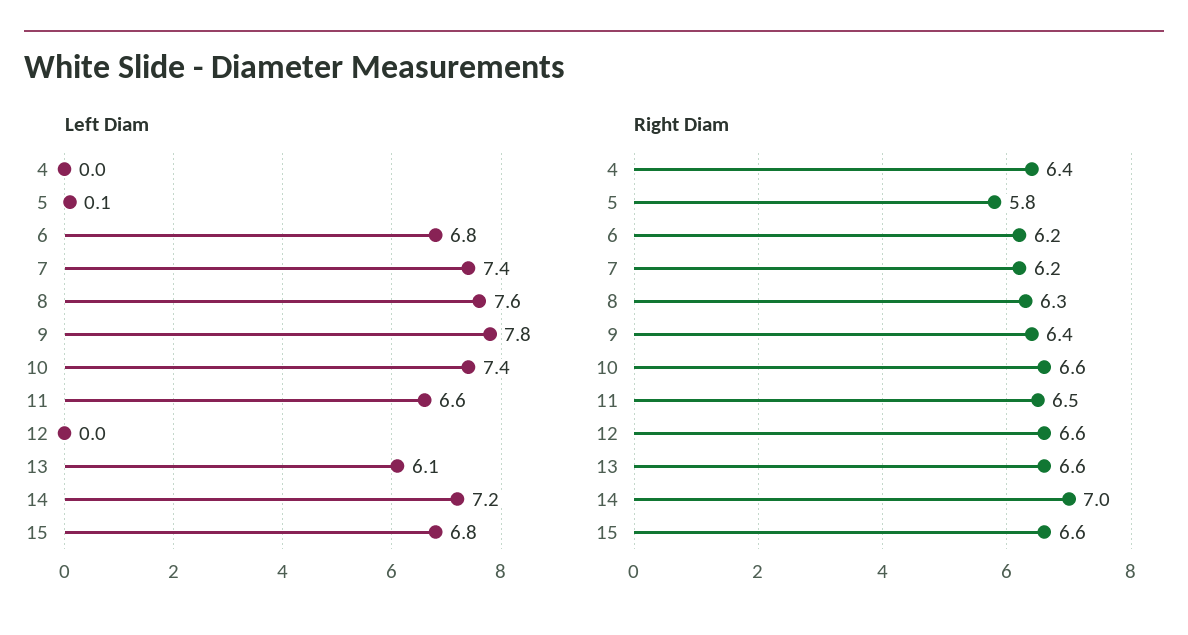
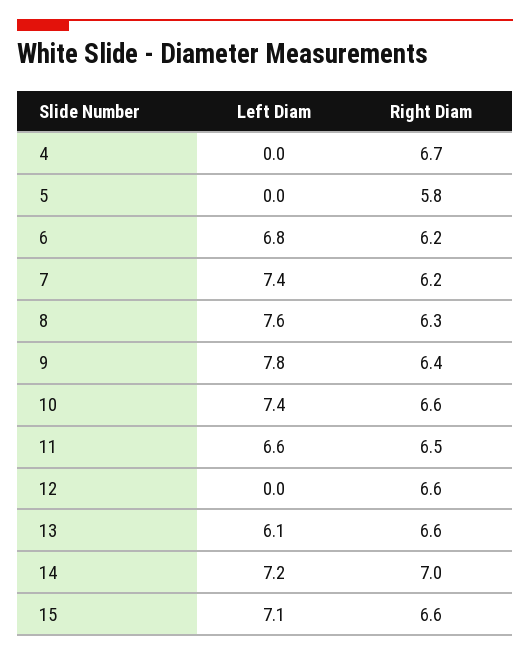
Left Diam, 5: 0.1 -> 0
Left Diam, 15: 6.8 -> 7.1
Right Diam, 4: 6.4 -> 6.7

